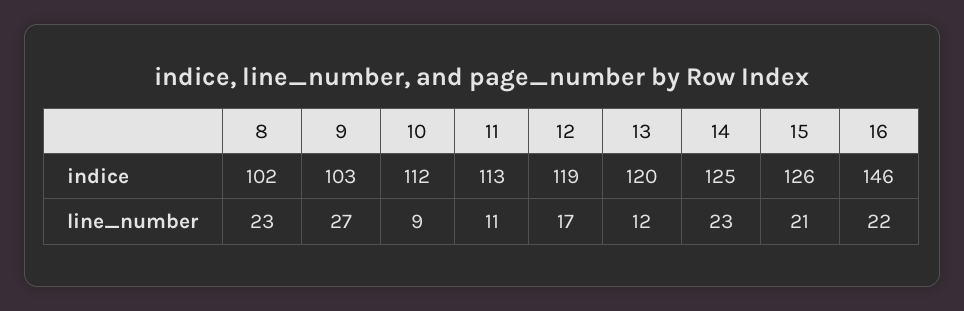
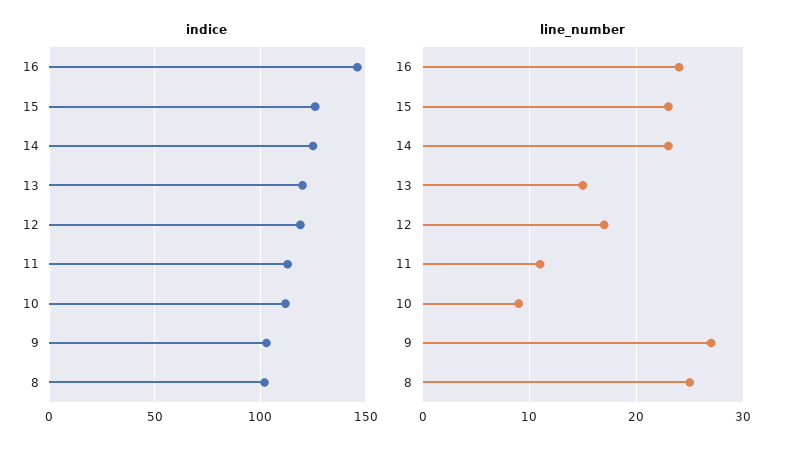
line_number, 8: 23 -> 25
line_number, 13: 12 -> 15
line_number, 15: 21 -> 23
line_number, 16: 22 -> 24

